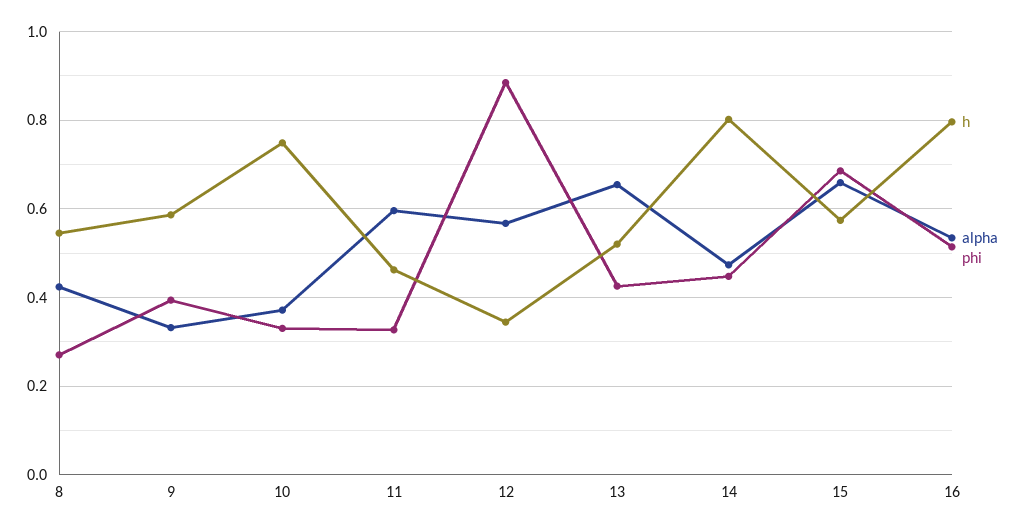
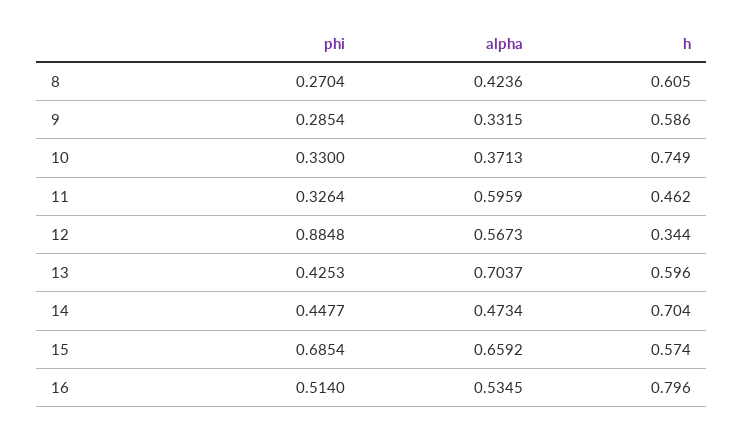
h, 8: 0.54 -> 0.605
phi, 9: 0.4 -> 0.2854
h, 13: 0.52 -> 0.596
alpha, 13: 0.66 -> 0.7037
h, 14: 0.8 -> 0.704

